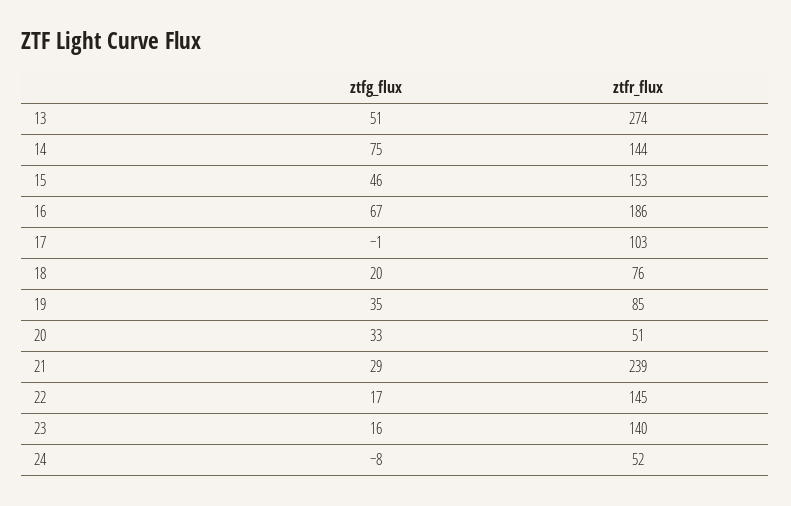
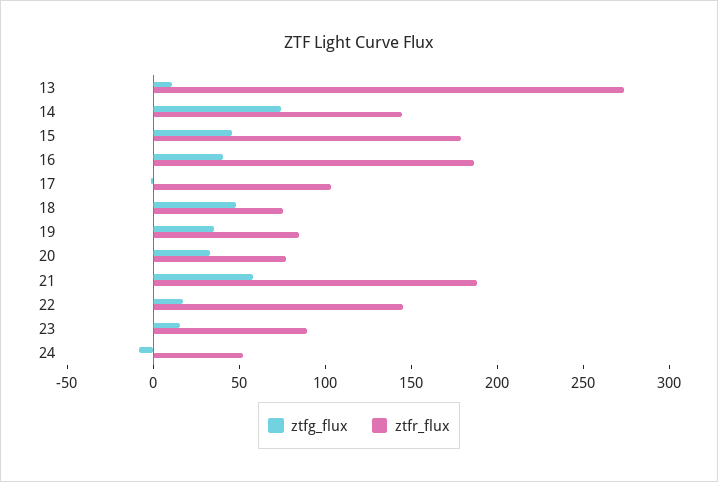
ztfg_flux, 13: 51 -> 10
ztfr_flux, 15: 153 -> 180
ztfg_flux, 16: 67 -> 40
ztfg_flux, 18: 20 -> 50
ztfr_flux, 20: 51 -> 80
ztfg_flux, 21: 29 -> 60
ztfr_flux, 21: 239 -> 190
ztfr_flux, 23: 140 -> 90

